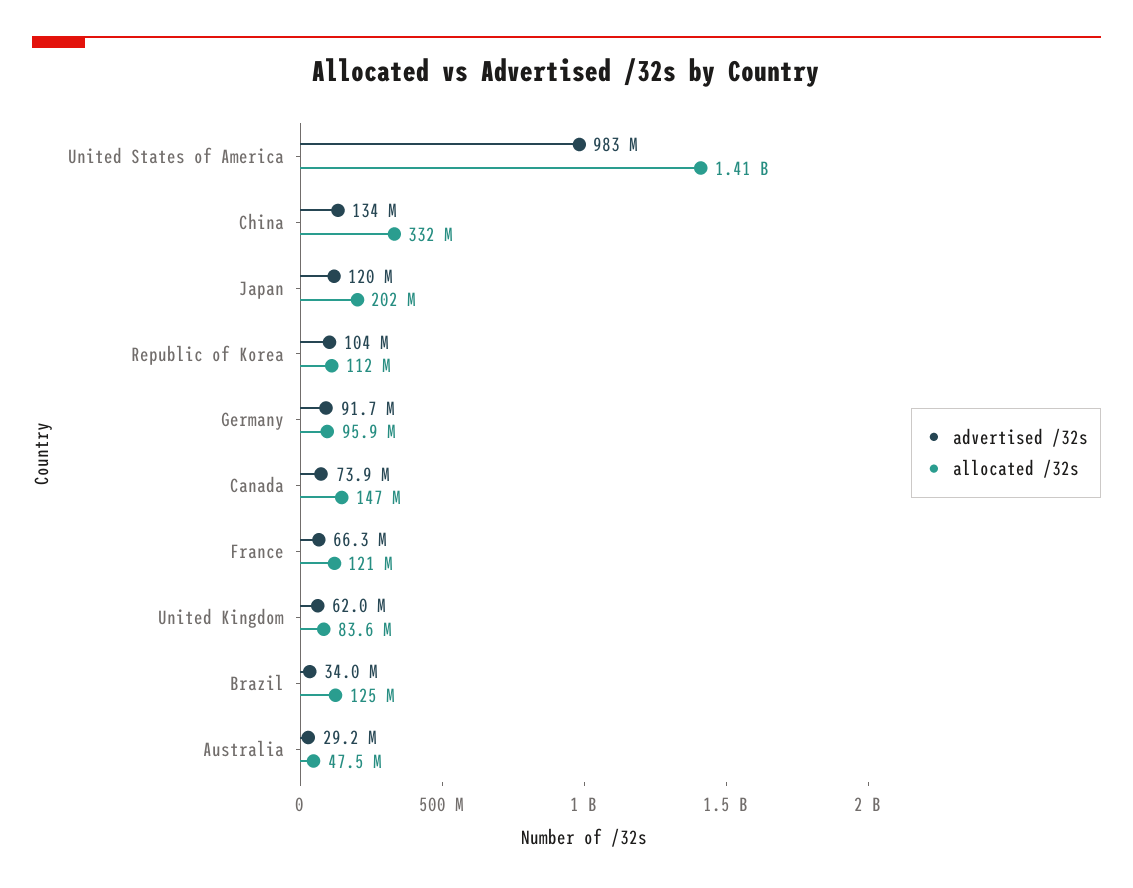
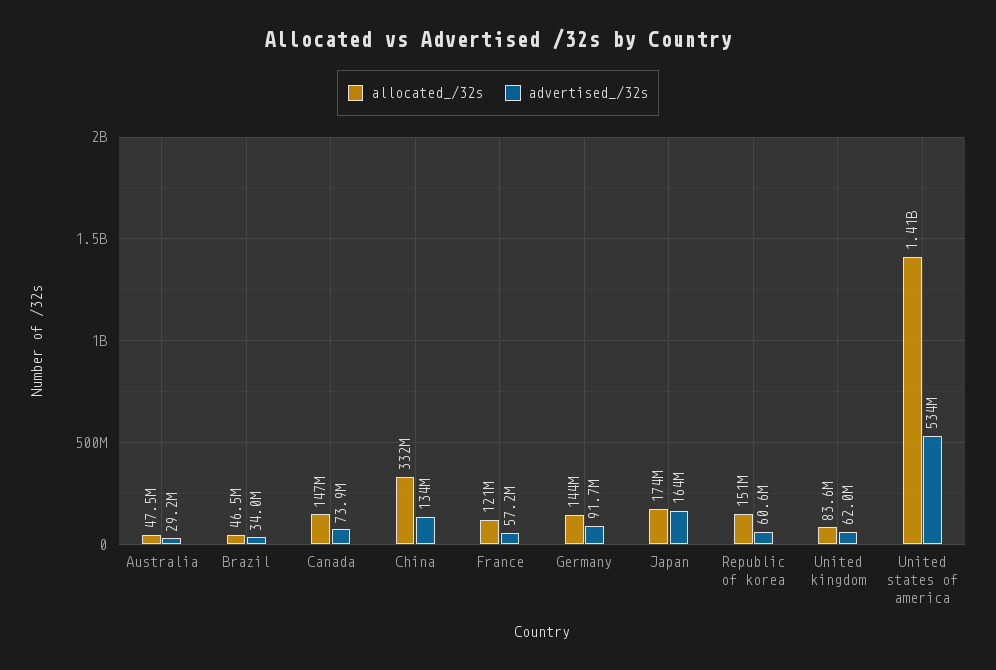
advertised /32s, United States of America: 983000000 -> 534000000
advertised /32s, Japan: 120000000 -> 164000000
allocated /32s, Japan: 202000000 -> 174000000
advertised /32s, Republic of Korea: 104000000 -> 60600000
allocated /32s, Republic of Korea: 112000000 -> 151000000
allocated /32s, Germany: 95900000 -> 144000000
advertised /32s, France: 66300000 -> 57200000
allocated /32s, Brazil: 125000000 -> 46500000

